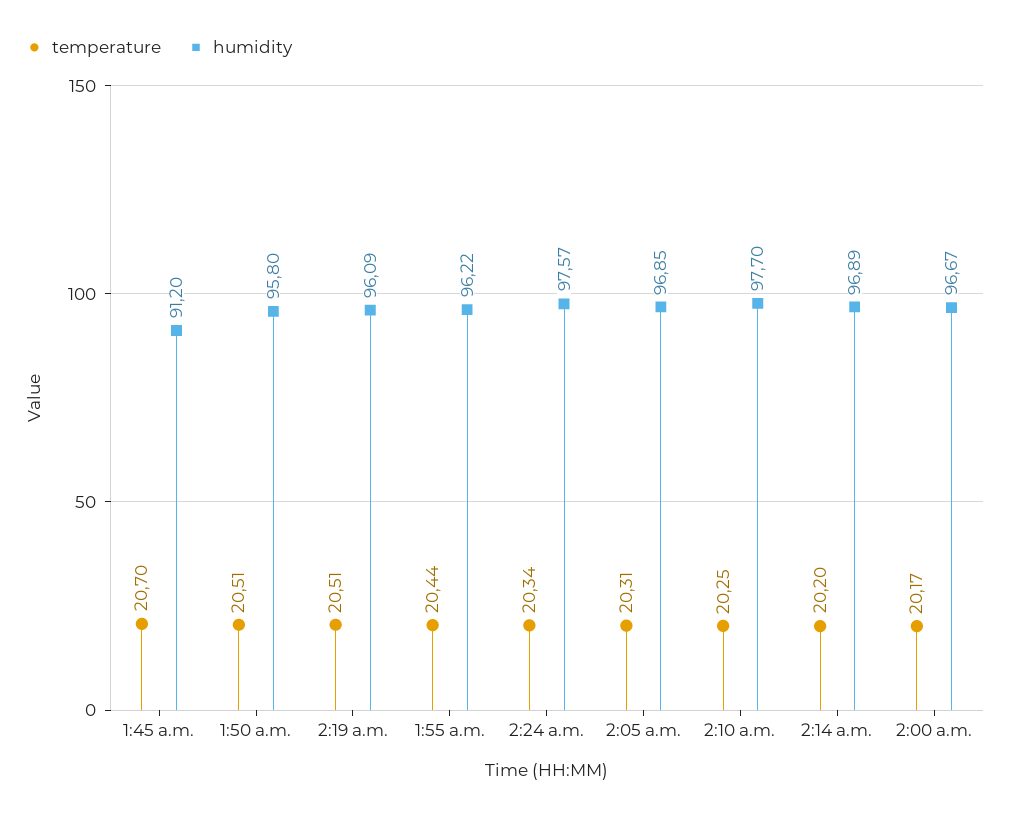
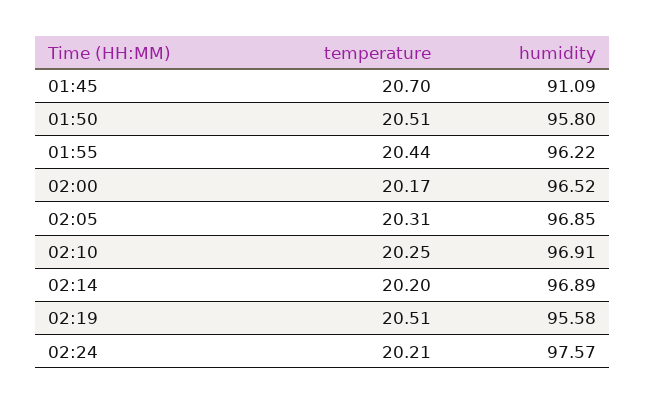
humidity, 1:45 a.m.: 91.2 -> 91.09
humidity, 2:19 a.m.: 96.09 -> 95.58
temperature, 2:24 a.m.: 20.34 -> 20.21
humidity, 2:10 a.m.: 97.7 -> 96.91
humidity, 2:00 a.m.: 96.67 -> 96.52

